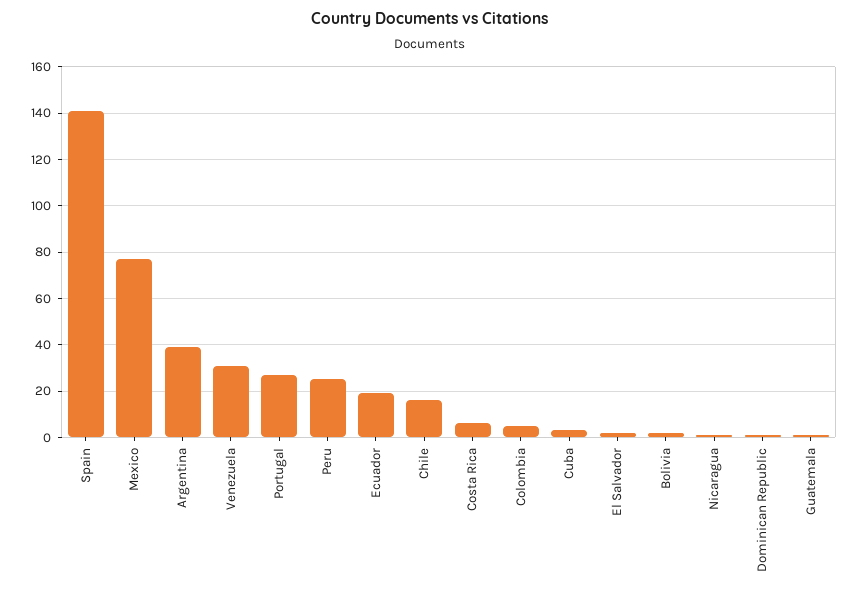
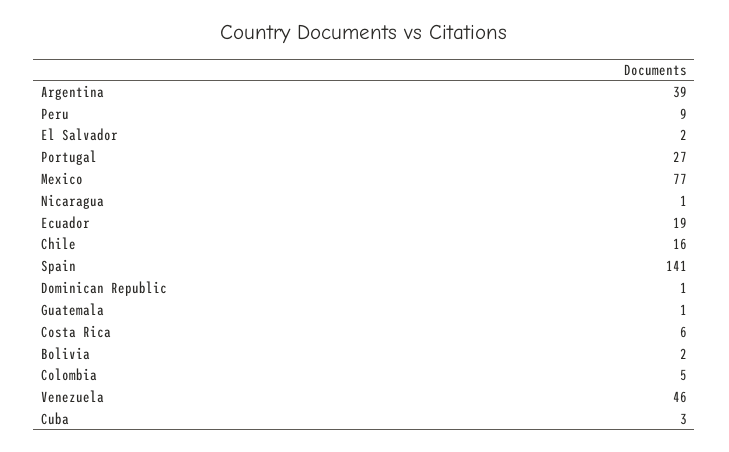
Venezuela: 30 -> 46
Peru: 25 -> 9

